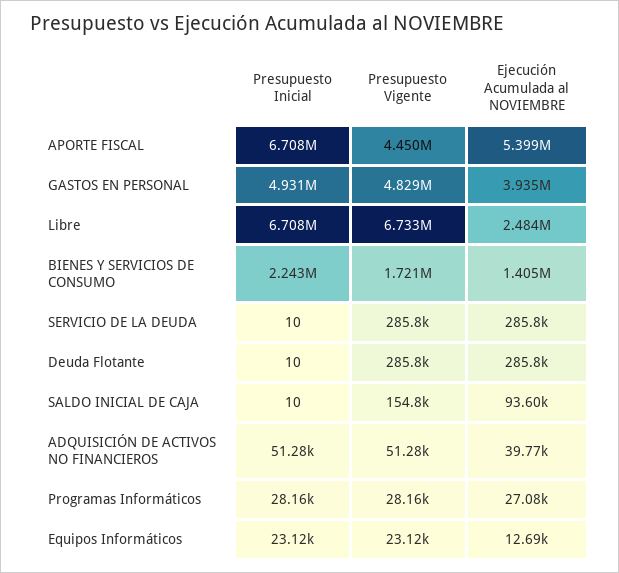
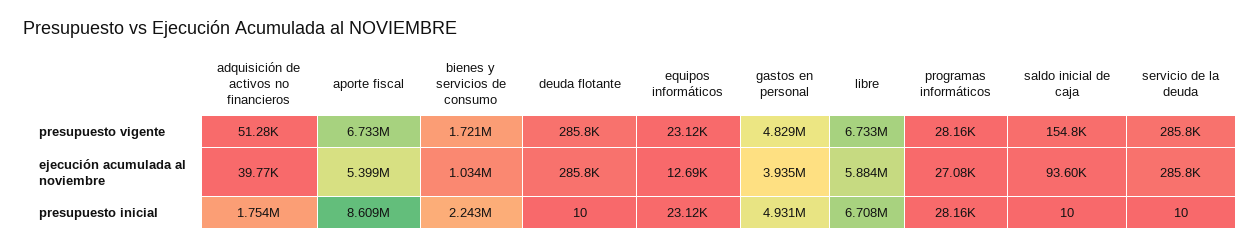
Presupuesto Inicial, APORTE FISCAL: 6708000 -> 8609000
Presupuesto Vigente, APORTE FISCAL: 4450000 -> 6733000
Ejecución Acumulada al NOVIEMBRE, Libre: 2484000 -> 5884000
Ejecución Acumulada al NOVIEMBRE, BIENES Y SERVICIOS DE CONSUMO: 1405000 -> 1034000
Presupuesto Inicial, ADQUISICIÓN DE ACTIVOS NO FINANCIEROS: 51280 -> 1754000

